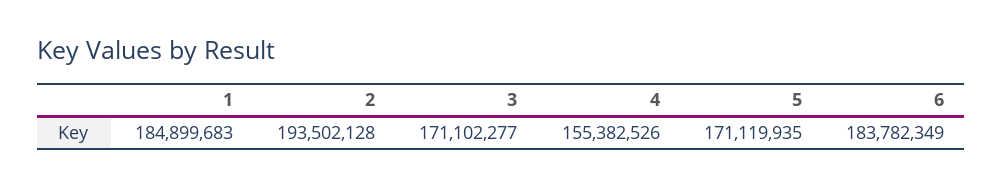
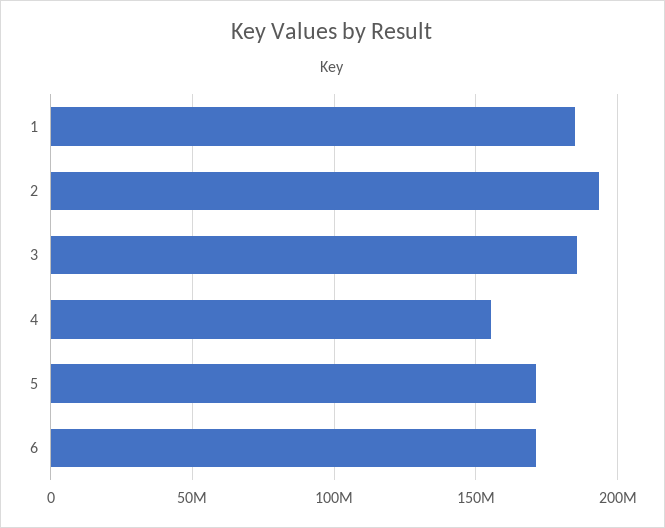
3: 171102277 -> 185000000
6: 183782349 -> 170000000

